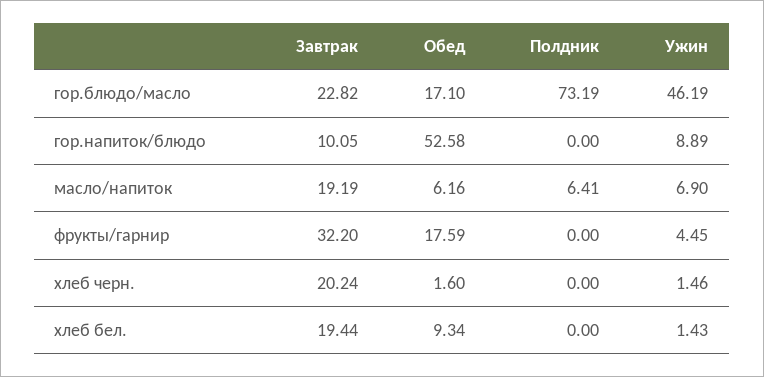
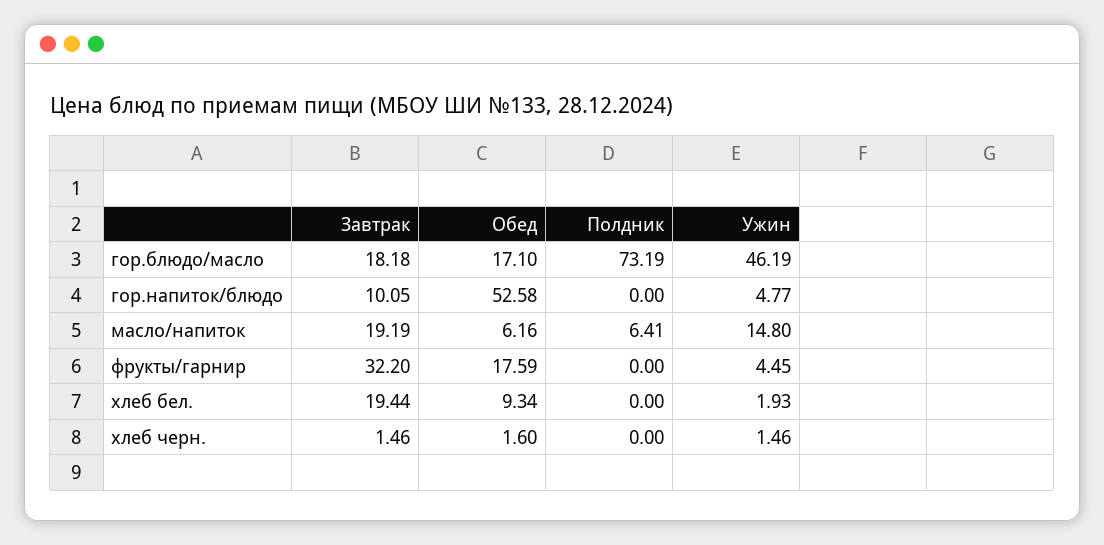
Завтрак, гор.блюдо/масло: 22.82 -> 18.18
Ужин, гор.напиток/блюдо: 8.89 -> 4.77
Ужин, масло/напиток: 6.9 -> 14.8
Завтрак, хлеб черн.: 20.24 -> 1.46
Ужин, хлеб бел.: 1.43 -> 1.93

